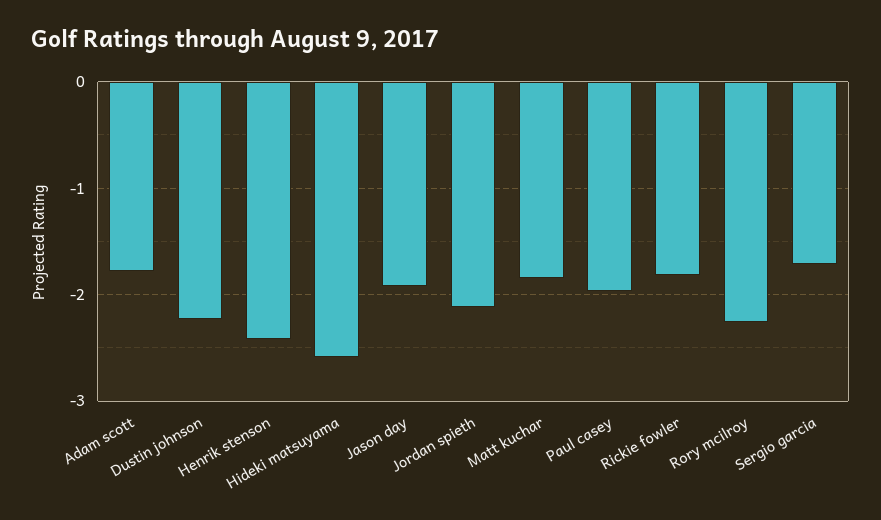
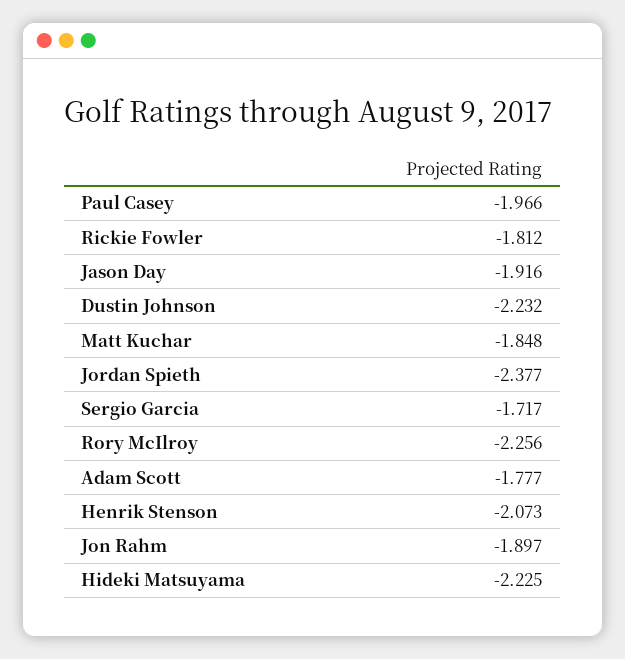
Henrik stenson: -2.4 -> -2.073
Hideki matsuyama: -2.6 -> -2.225
Jordan spieth: -2.1 -> -2.377
Jon Rahm: none -> -1.897

